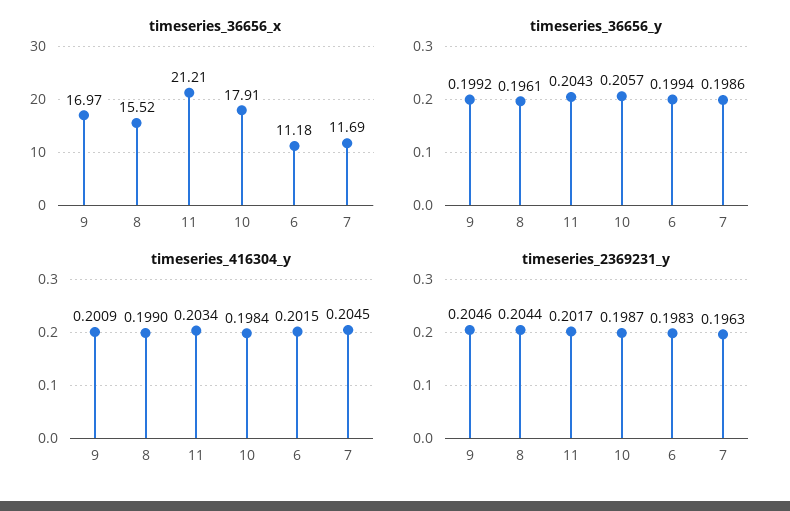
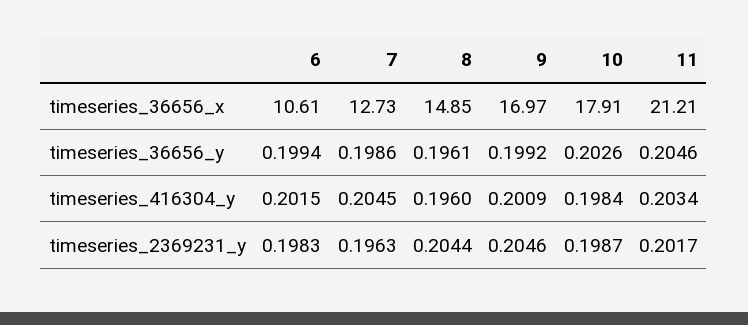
timeseries_36656_x, 8: 15.52 -> 14.85
timeseries_36656_x, 6: 11.18 -> 10.61
timeseries_36656_x, 7: 11.69 -> 12.73
timeseries_36656_y, 11: 0.2043 -> 0.2046
timeseries_36656_y, 10: 0.2057 -> 0.2026
timeseries_416304_y, 8: 0.199 -> 0.196

